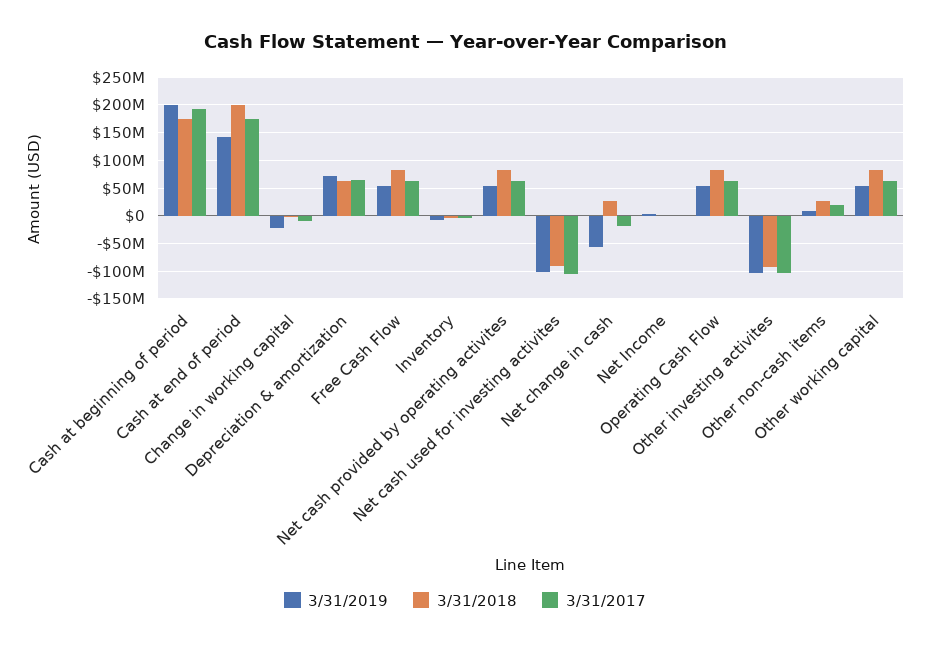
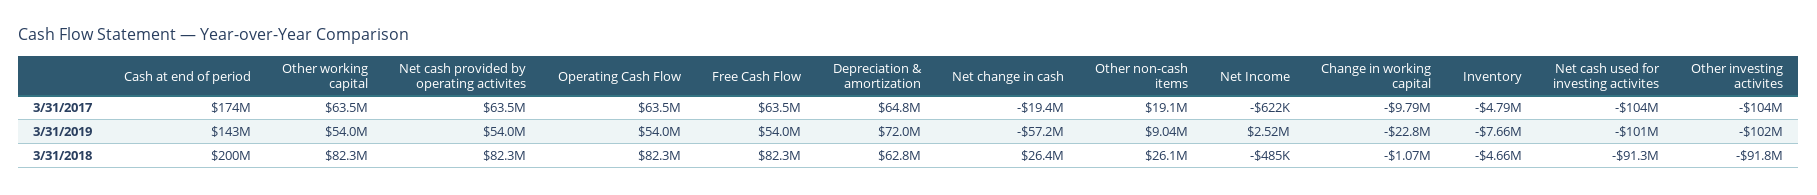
3/31/2019, Cash at beginning of period: 200000000 -> none
3/31/2018, Cash at beginning of period: 175000000 -> none
3/31/2017, Cash at beginning of period: 200000000 -> none

